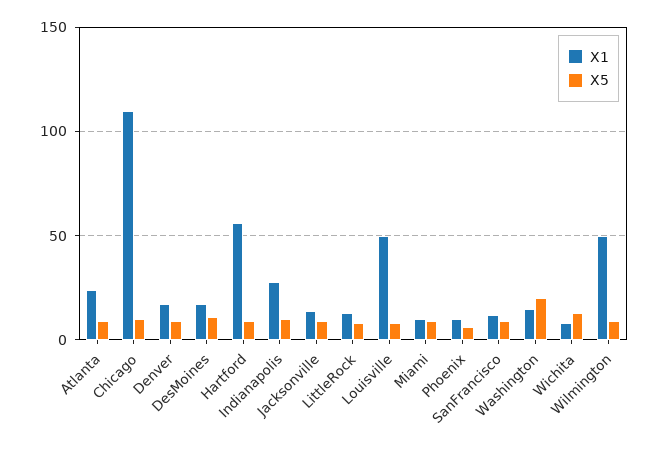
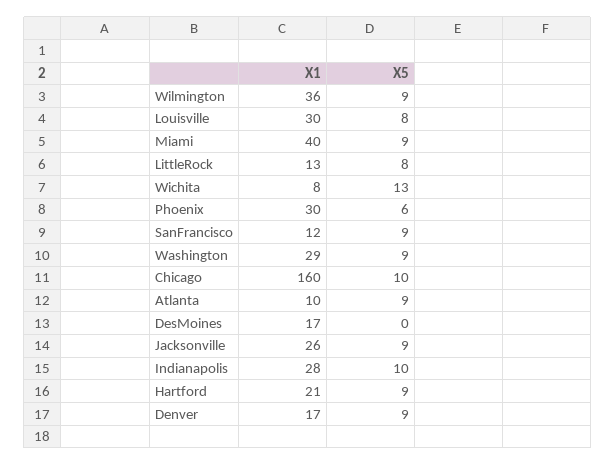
X1, Atlanta: 25 -> 10
X1, Chicago: 110 -> 160
X5, DesMoines: 10 -> 0
X1, Hartford: 55 -> 21
X1, Jacksonville: 15 -> 26
X1, Louisville: 50 -> 30
X1, Miami: 10 -> 40
X1, Phoenix: 10 -> 30
X1, Washington: 15 -> 29
X5, Washington: 20 -> 9
X1, Wilmington: 50 -> 36

